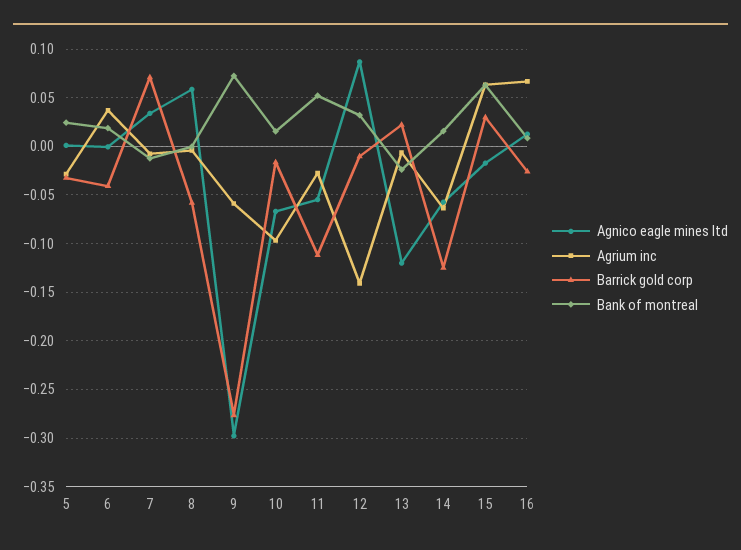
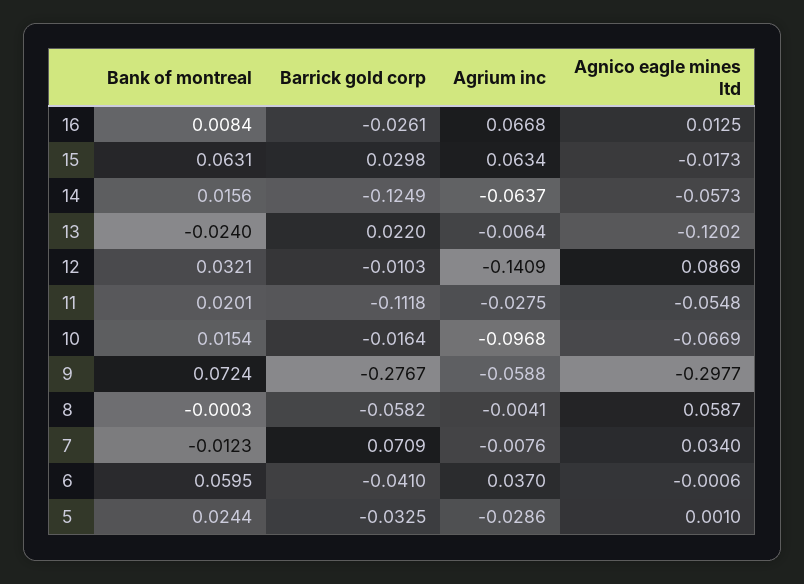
Bank of montreal, 6: 0.02 -> 0.0595
Bank of montreal, 11: 0.05 -> 0.0201

